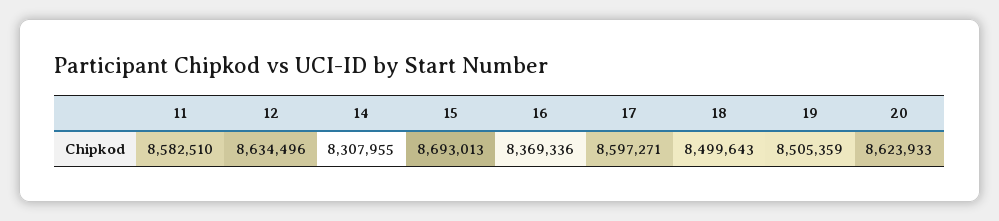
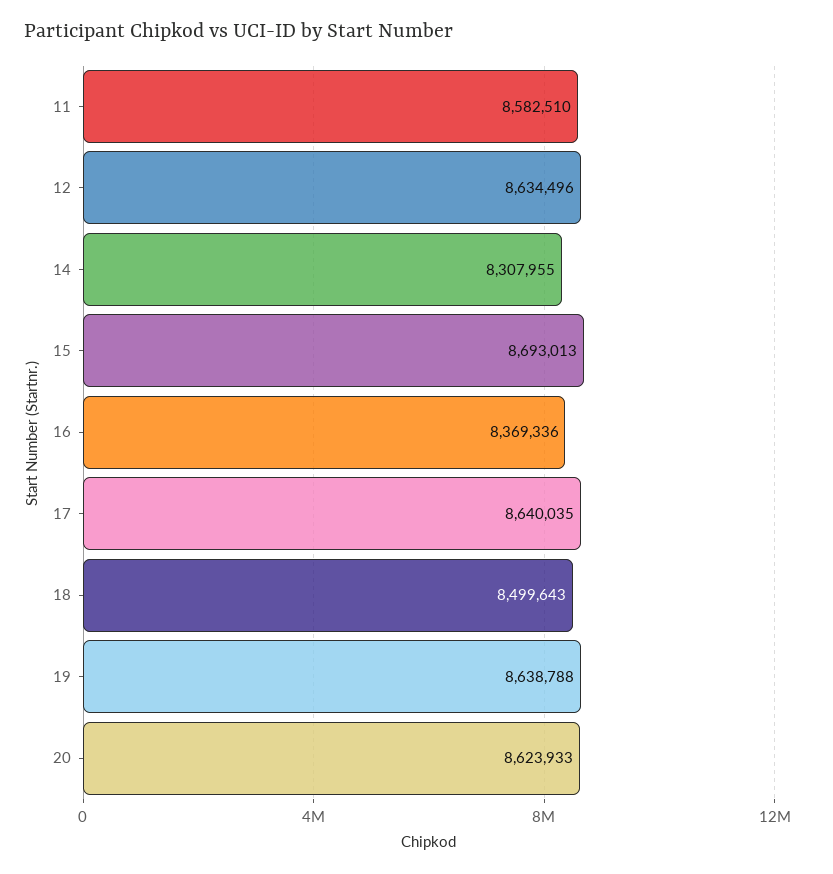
17: 8597271 -> 8640035
19: 8505359 -> 8638788

